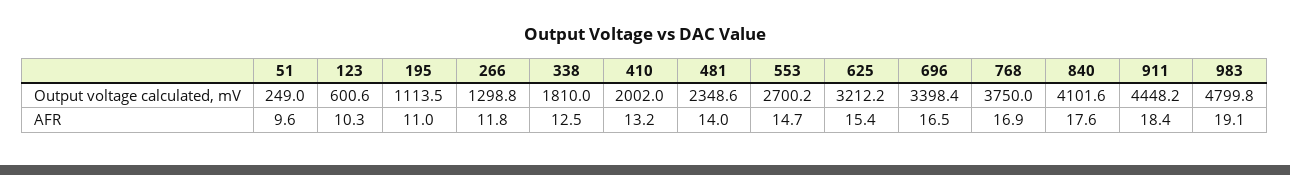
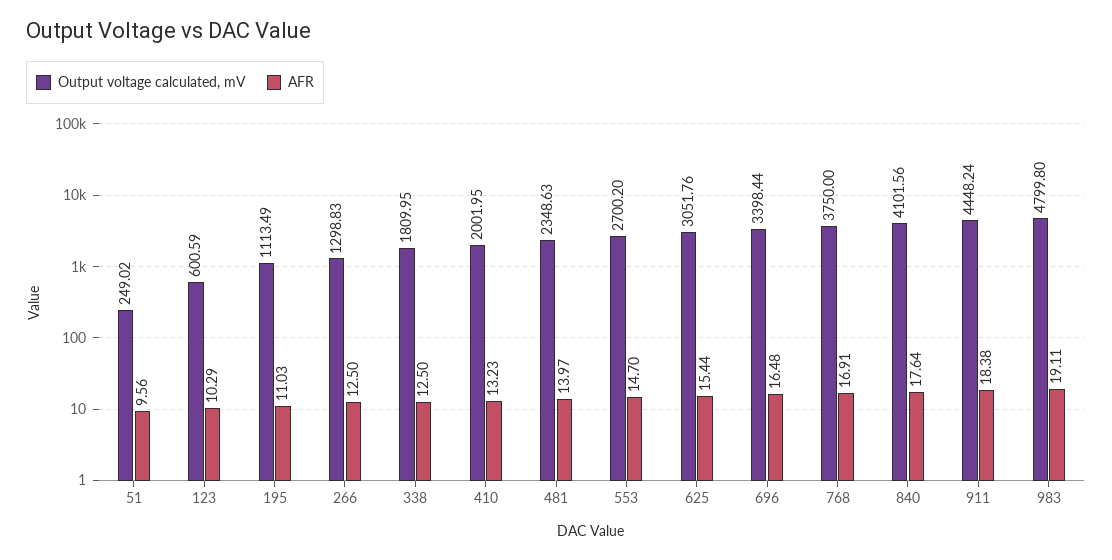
Output voltage calculated, mV, 625: 3212.2 -> 3051.76
AFR, 266: 11.8 -> 12.5

